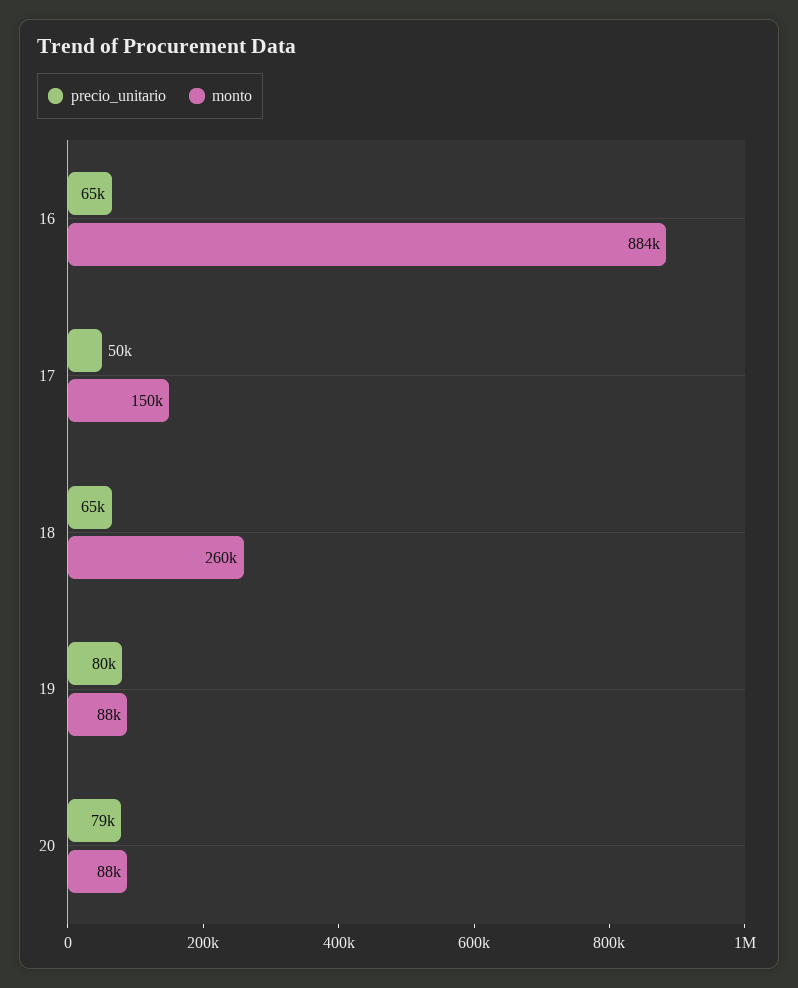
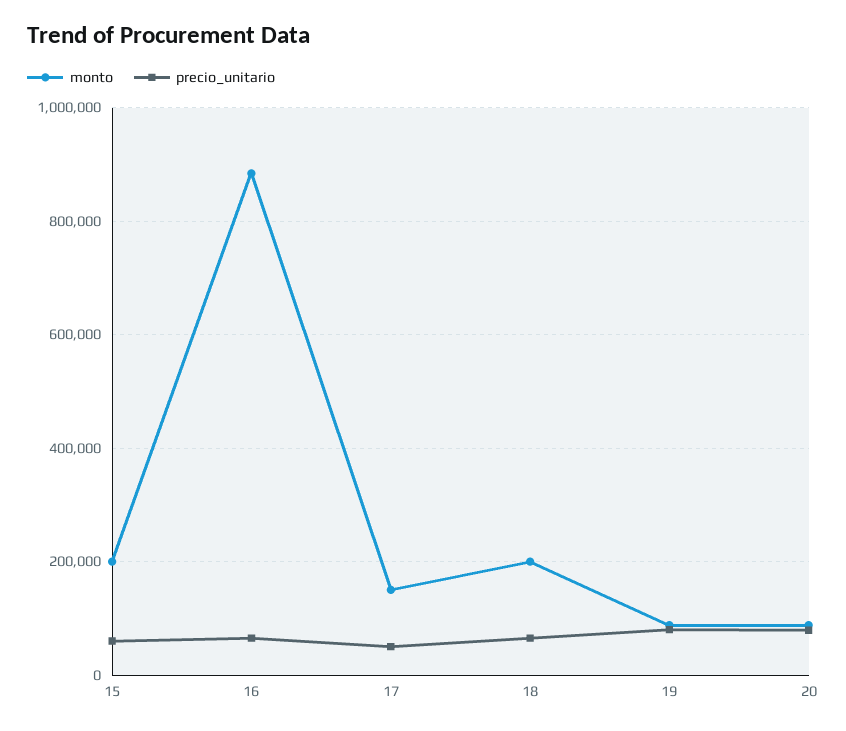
monto, 18: 260000 -> 200000
monto, 15: none -> 200000
precio_unitario, 15: none -> 60000

